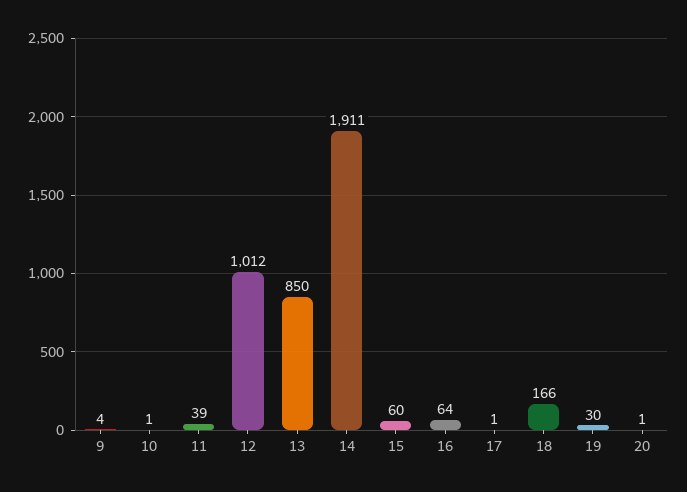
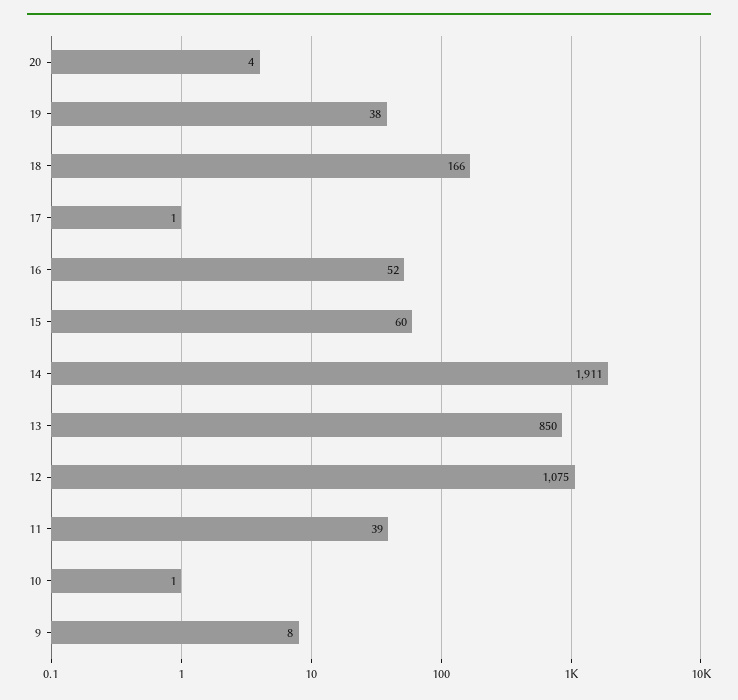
9: 4 -> 8
12: 1012 -> 1075
16: 64 -> 52
19: 30 -> 38
20: 1 -> 4

